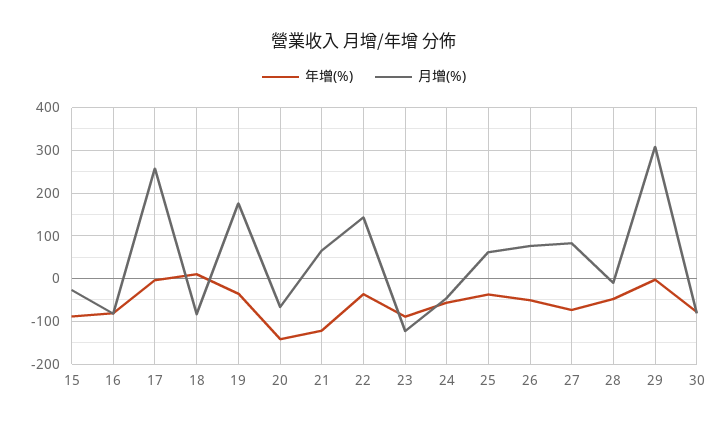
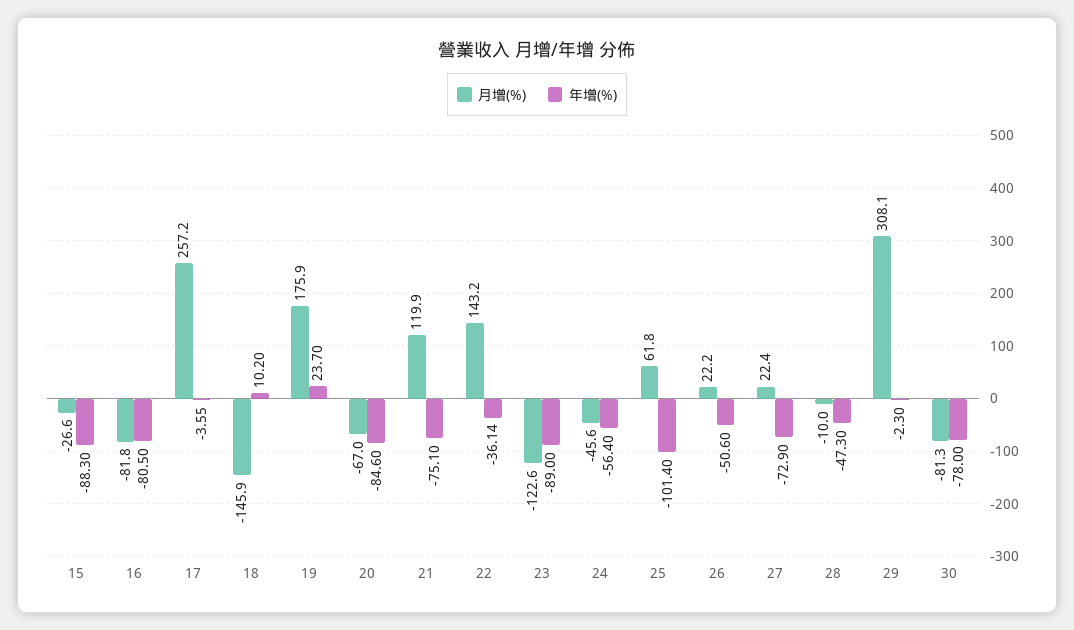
月增(%), 18: -80 -> -145.9
年增(%), 19: -40 -> 23.7
年增(%), 20: -140 -> -84.6
年增(%), 21: -120 -> -75.1
月增(%), 21: 60 -> 119.9
年增(%), 25: -40 -> -101.4
月增(%), 26: 80 -> 22.2
月增(%), 27: 80 -> 22.4

